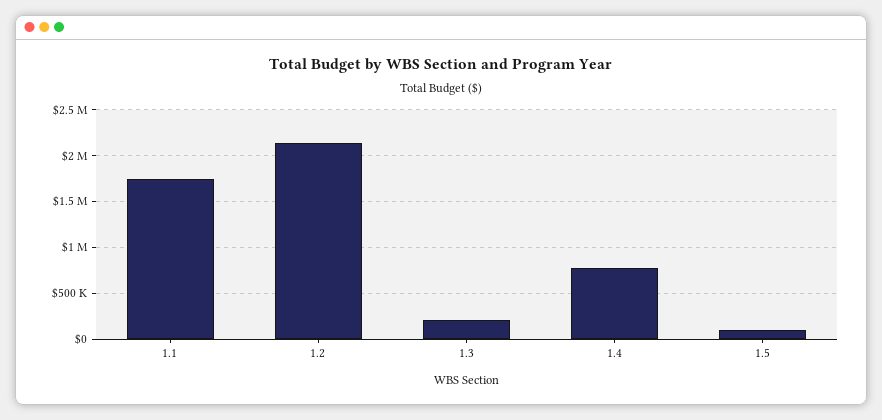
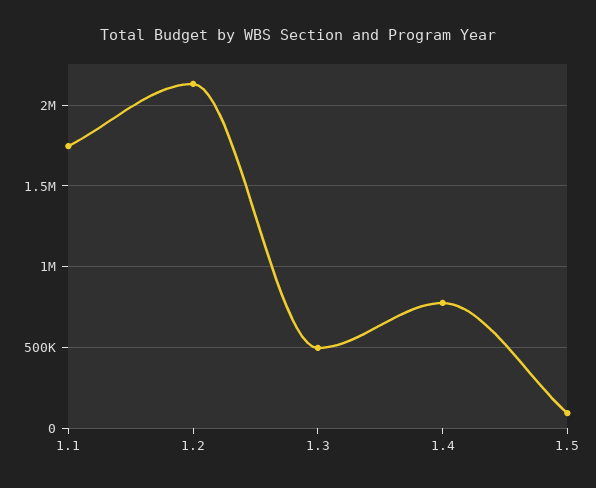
1.3: 200000 -> 500000

